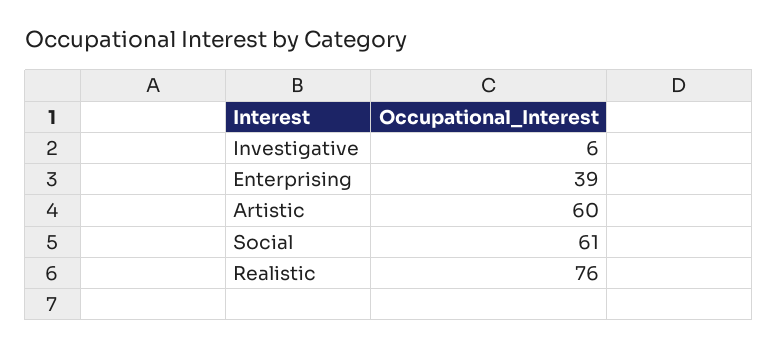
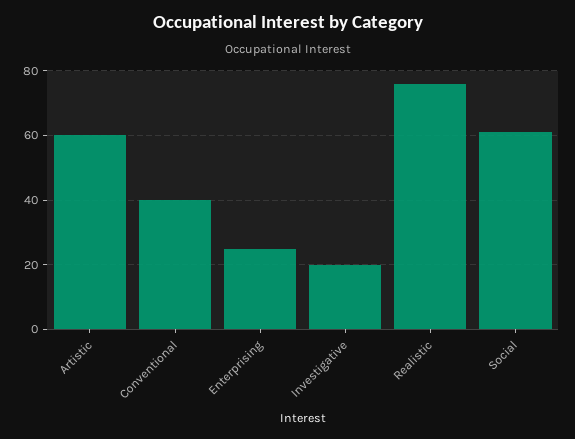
Investigative: 6 -> 20
Enterprising: 39 -> 25
Conventional: none -> 40

